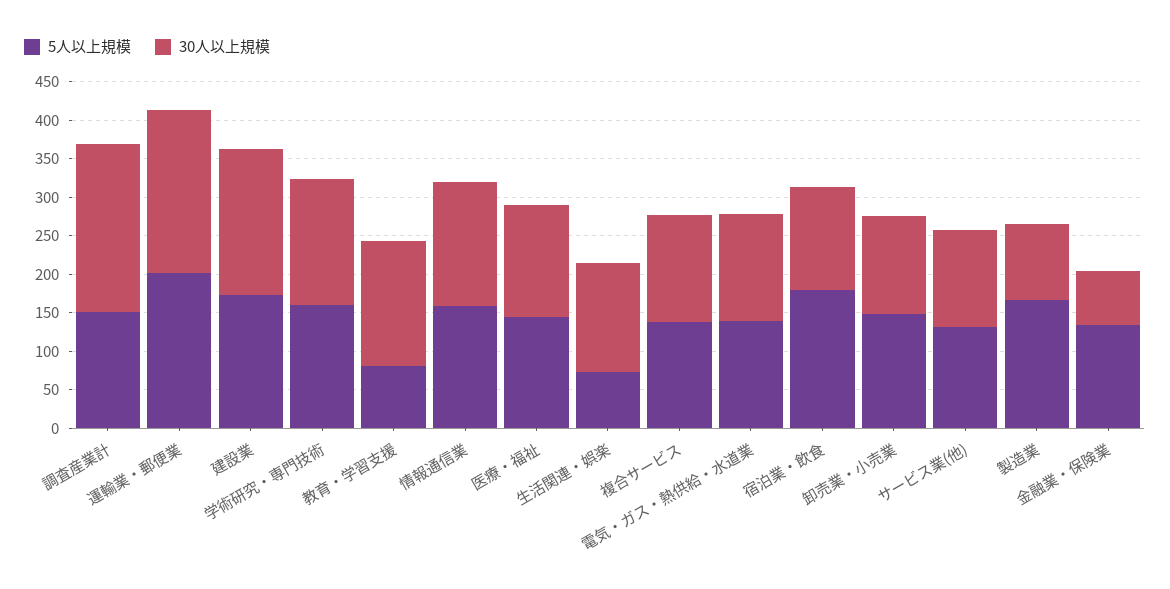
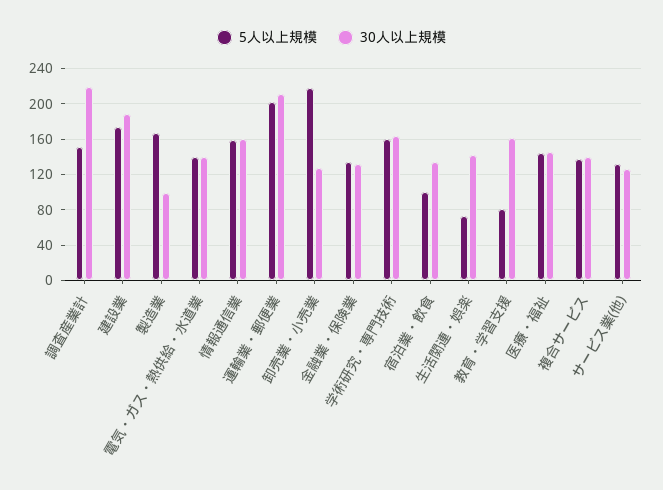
5人以上規模, 宿泊業・飲食: 175 -> 100
5人以上規模, 卸売業・小売業: 150 -> 220
30人以上規模, 金融業・保険業: 75 -> 130

